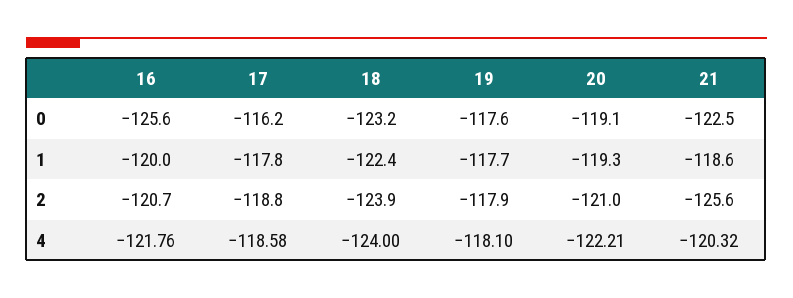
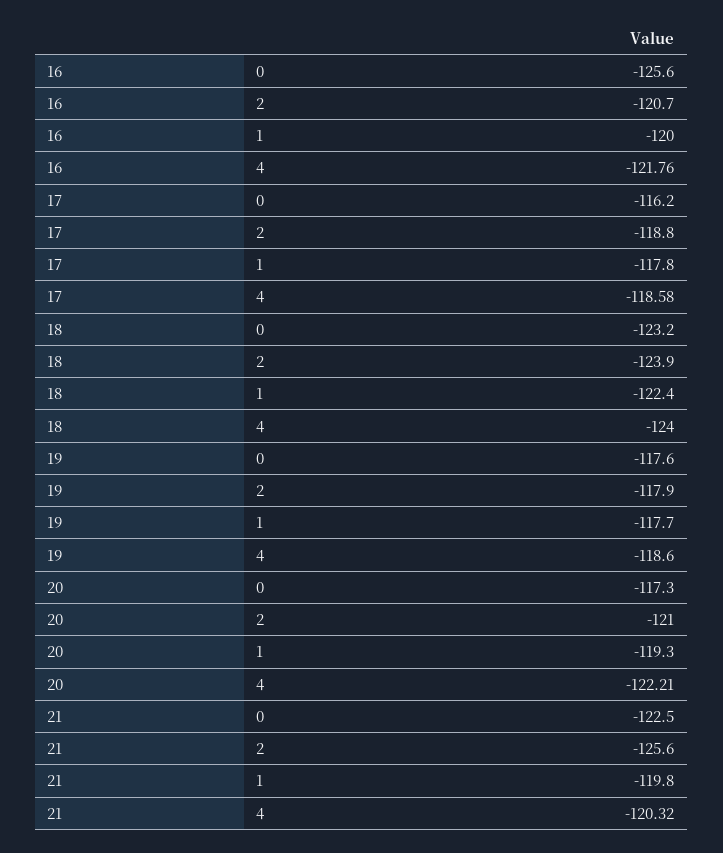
20, 0: -119.1 -> -117.3
21, 1: -118.6 -> -119.8
19, 4: -118.1 -> -118.6

